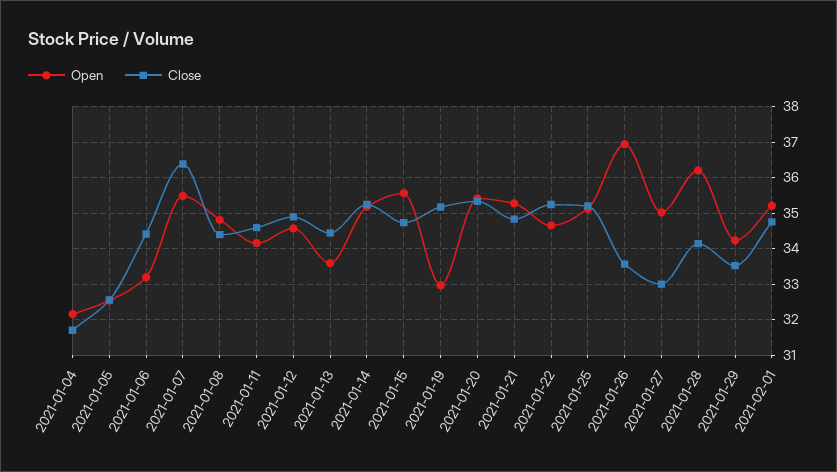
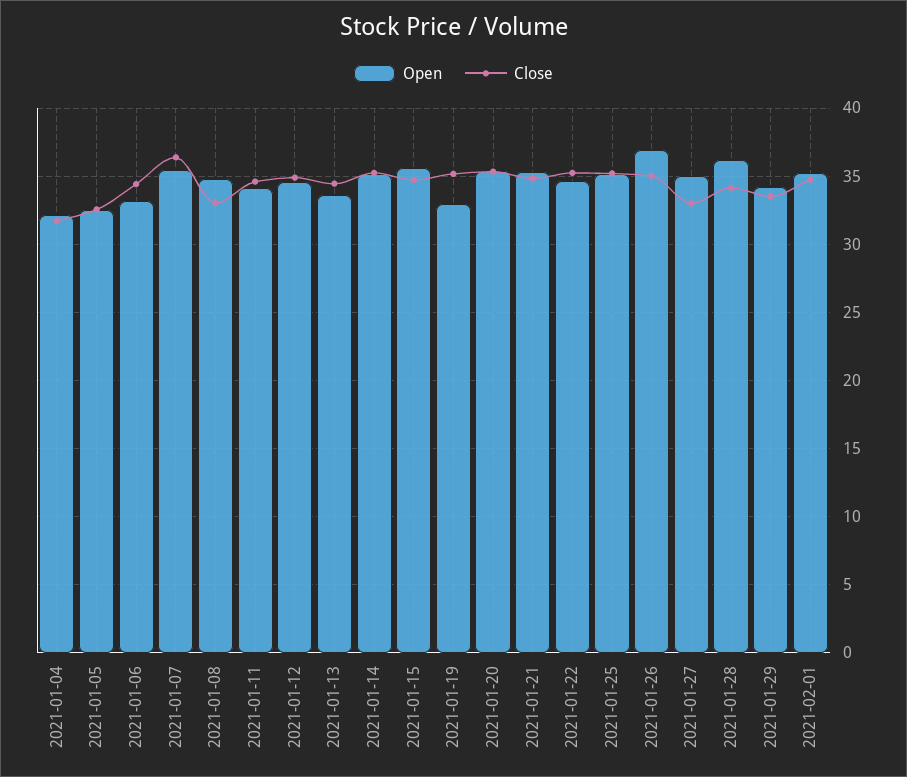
Close, 2021-01-08: 34.4 -> 33
Close, 2021-01-26: 33.6 -> 35

